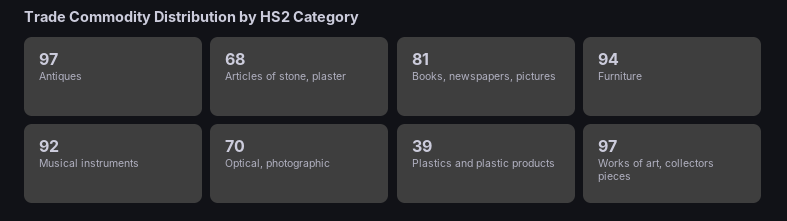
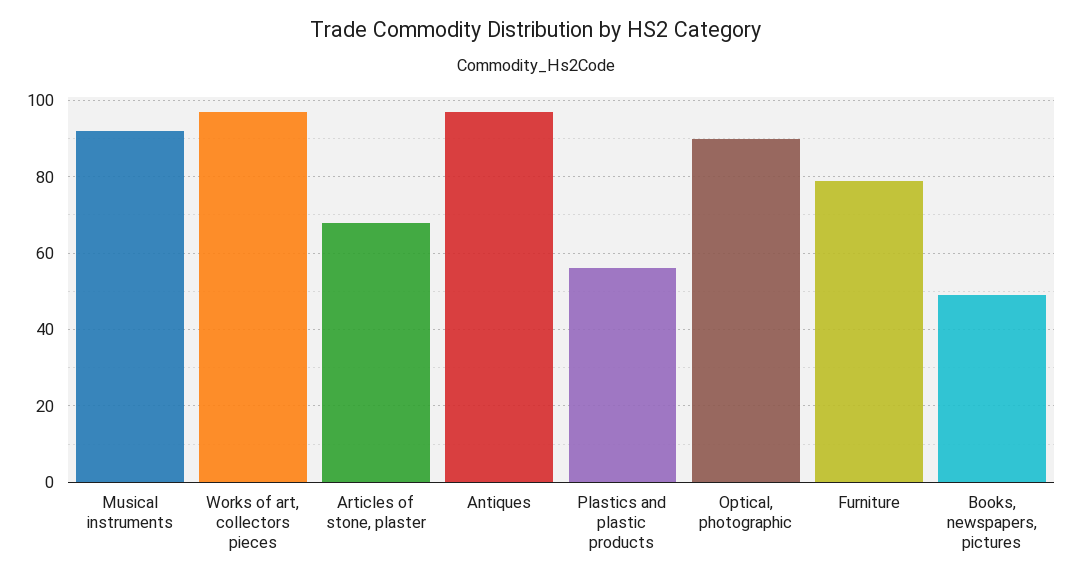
Books, newspapers, pictures: 81 -> 50
Furniture: 94 -> 80
Optical, photographic: 70 -> 90
Plastics and plastic products: 39 -> 55

